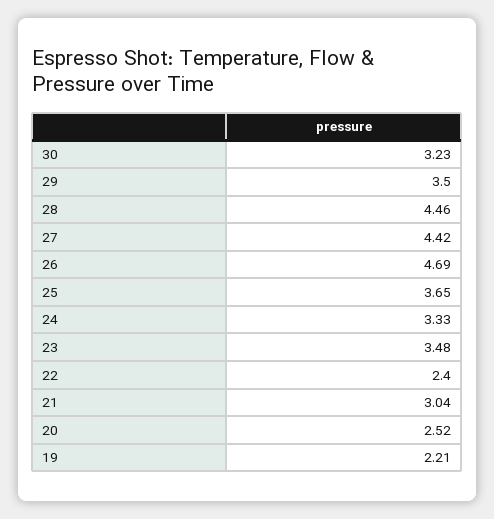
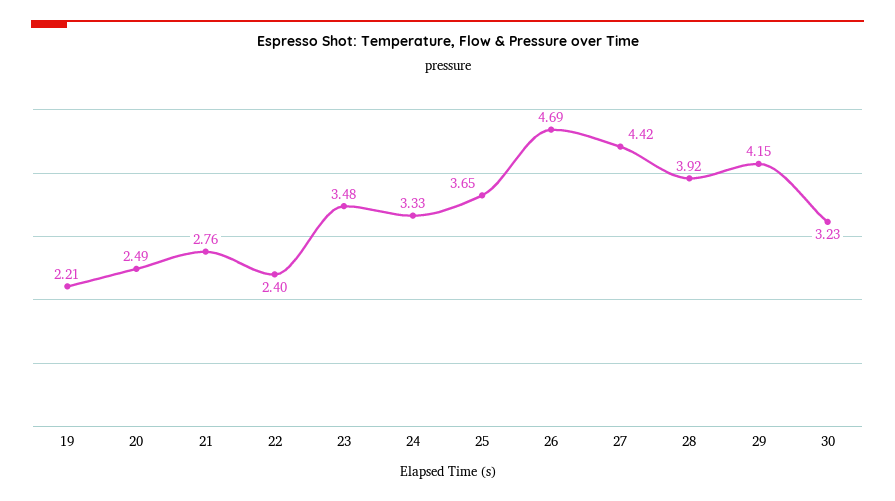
29: 3.5 -> 4.15
28: 4.46 -> 3.92
21: 3.04 -> 2.76
20: 2.52 -> 2.49

